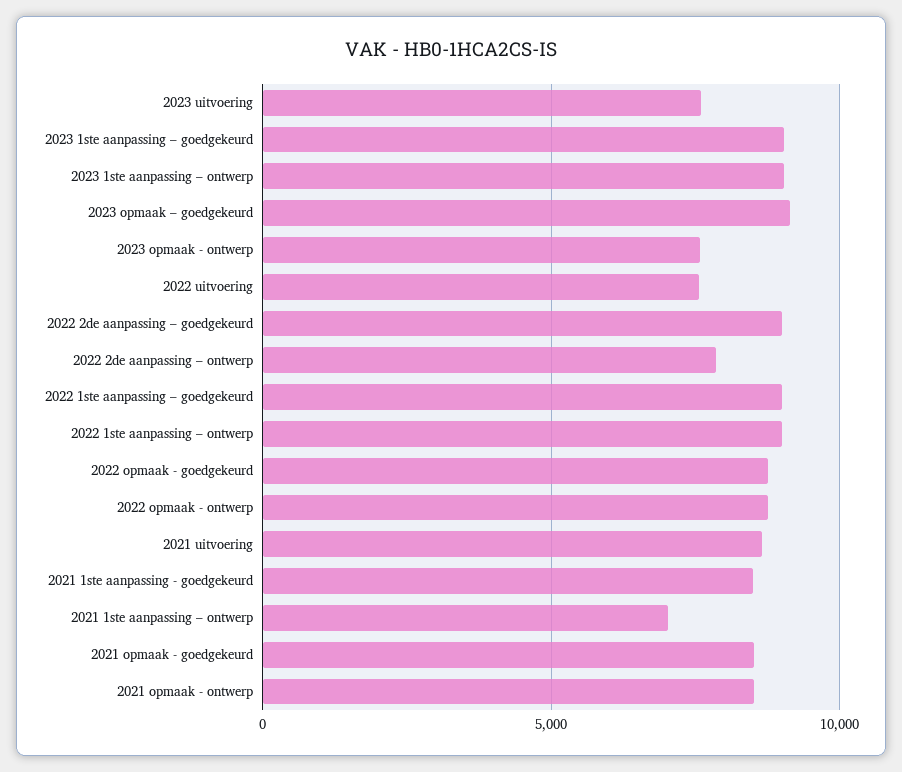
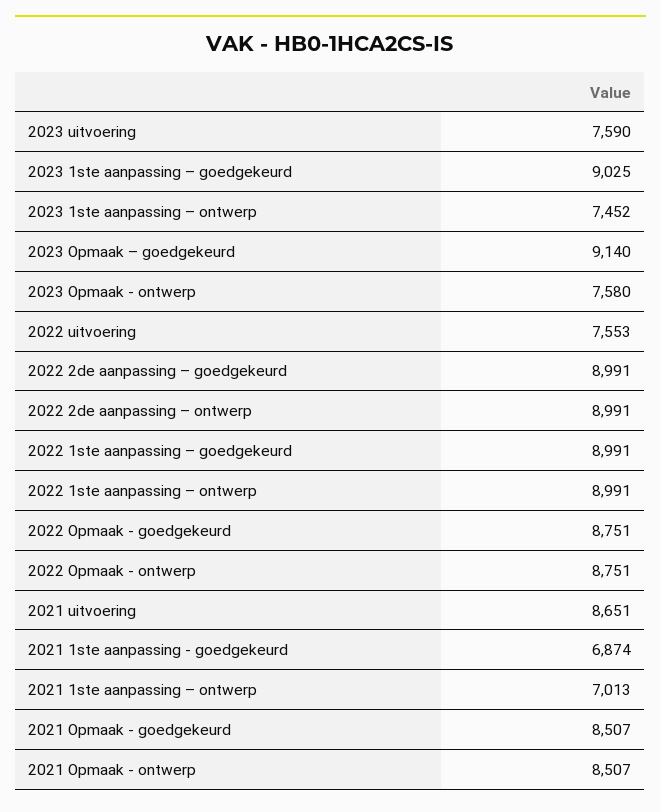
2023 1ste aanpassing – ontwerp: 9000 -> 7452
2022 2de aanpassing – ontwerp: 8000 -> 8991
2021 1ste aanpassing - goedgekeurd: 8500 -> 6874

